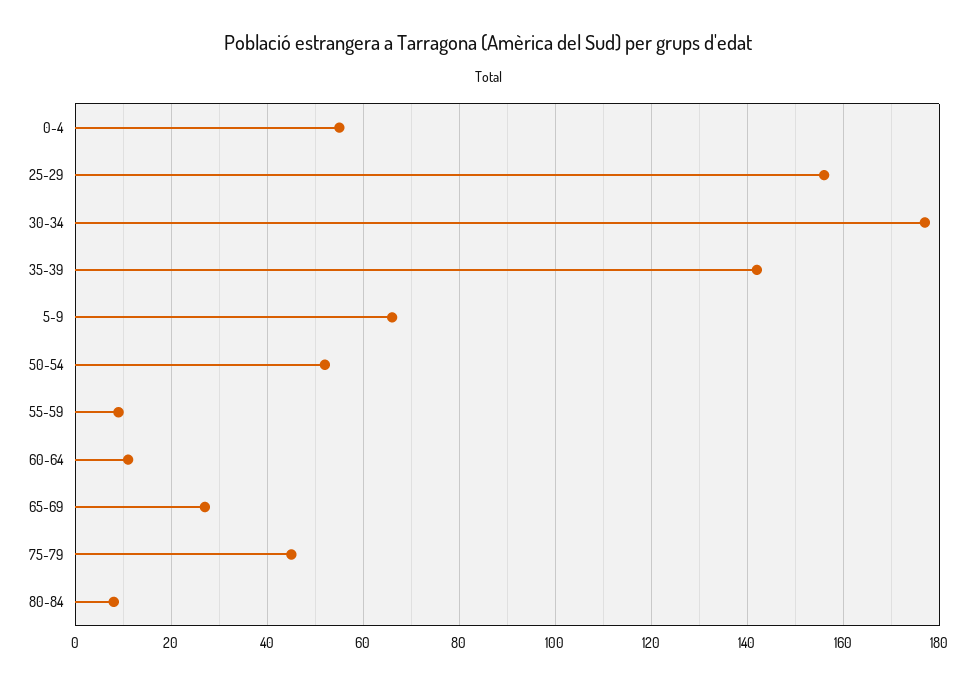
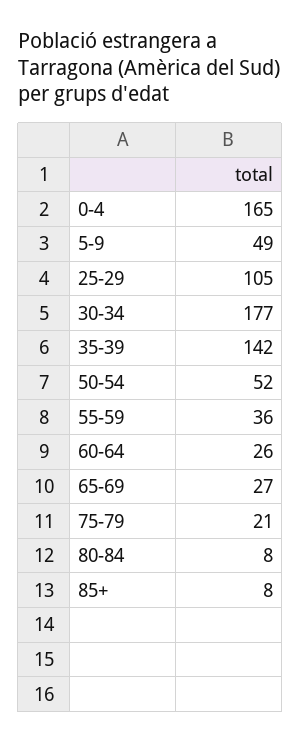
0-4: 55 -> 165
25-29: 155 -> 105
5-9: 65 -> 49
55-59: 10 -> 36
60-64: 10 -> 26
75-79: 45 -> 21
85+: none -> 8

